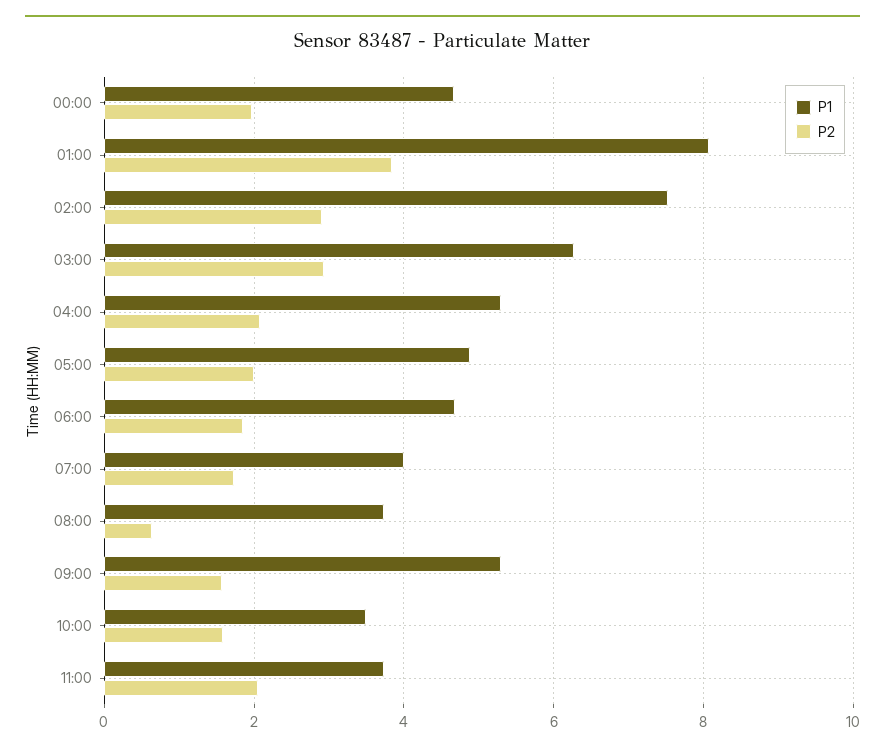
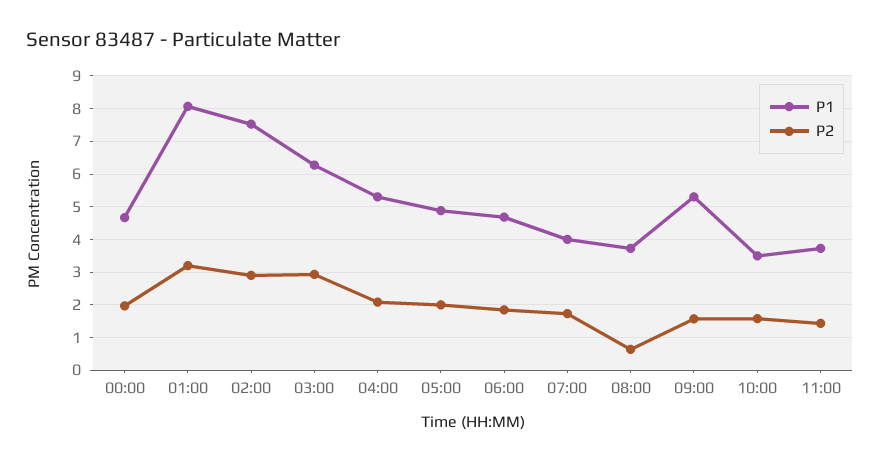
P2, 01:00: 3.8 -> 3.2
P2, 11:00: 2 -> 1.4

